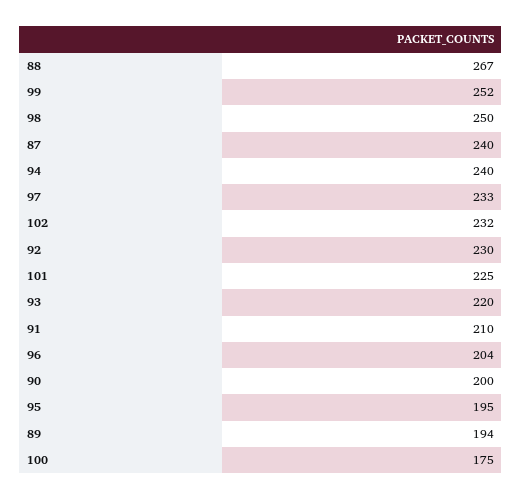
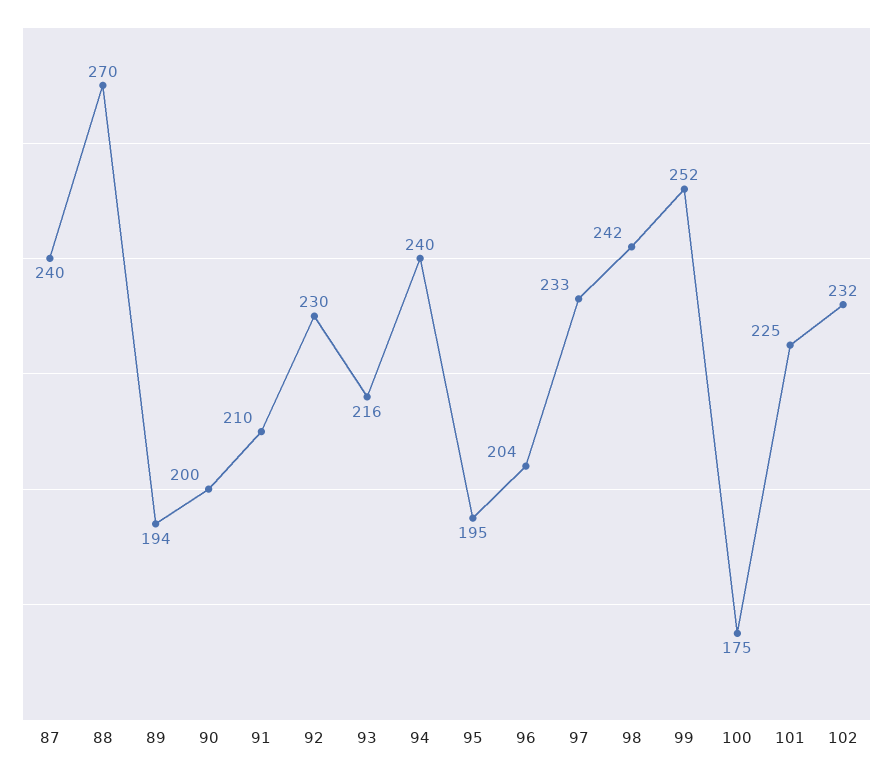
88: 267 -> 270
98: 250 -> 242
93: 220 -> 216

